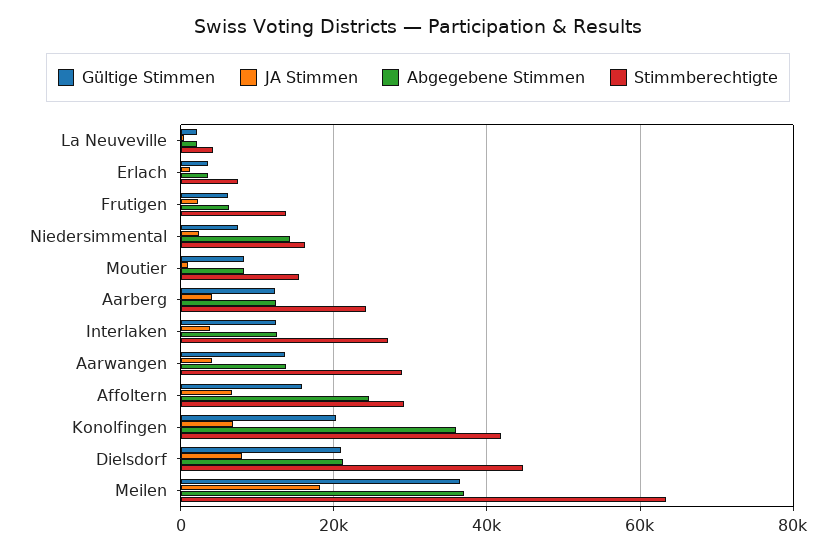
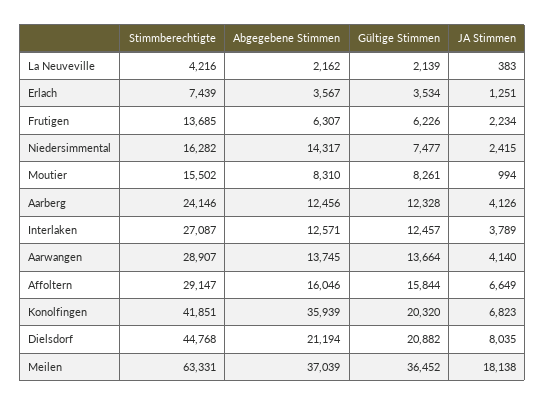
Abgegebene Stimmen, Affoltern: 24000 -> 16046

